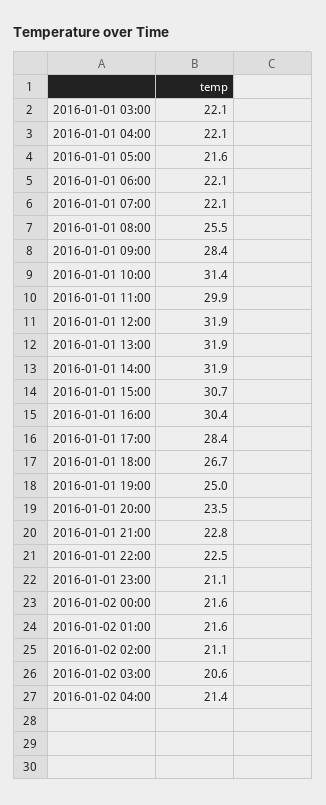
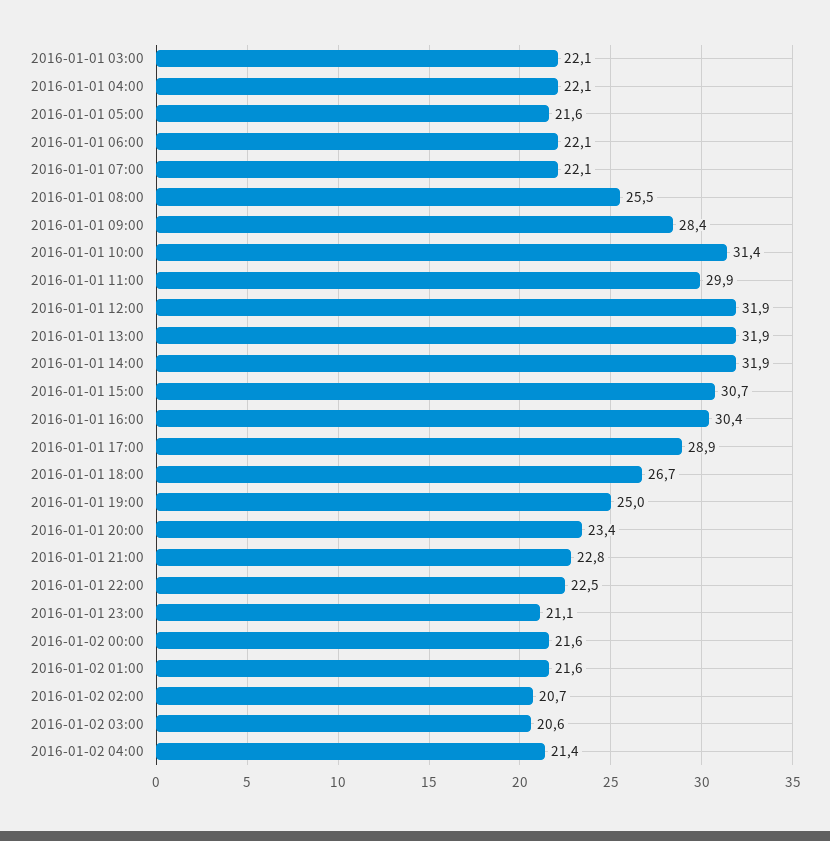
2016-01-01 17:00: 28.4 -> 28.9
2016-01-01 20:00: 23.5 -> 23.4
2016-01-02 02:00: 21.1 -> 20.7

